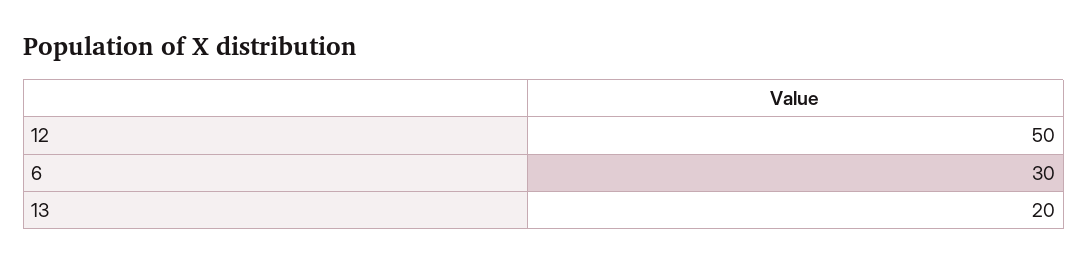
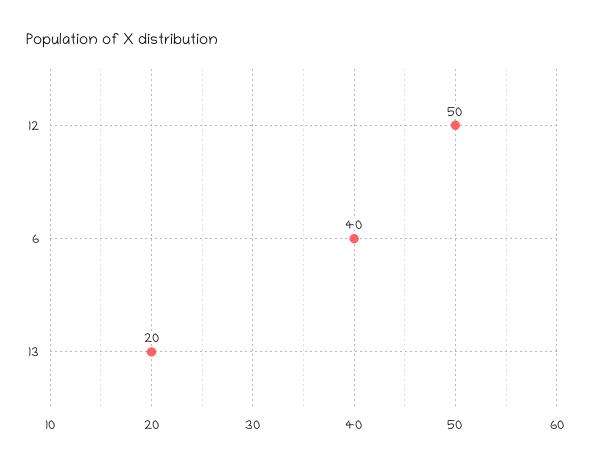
6: 30 -> 40

